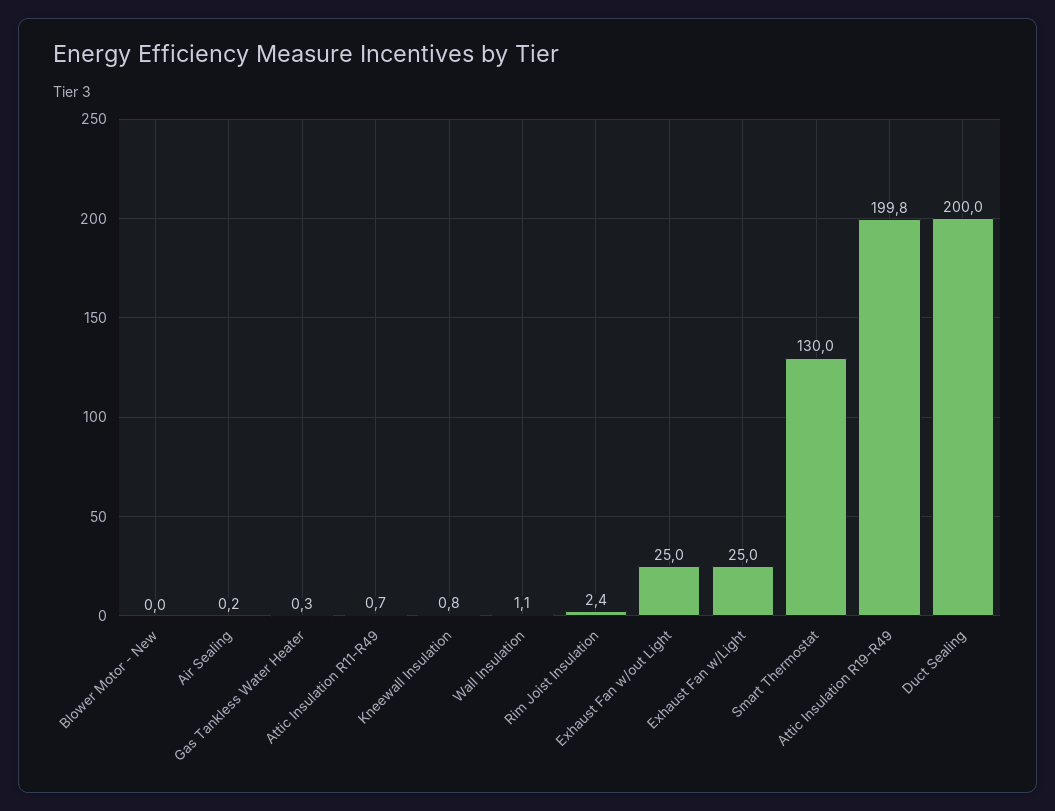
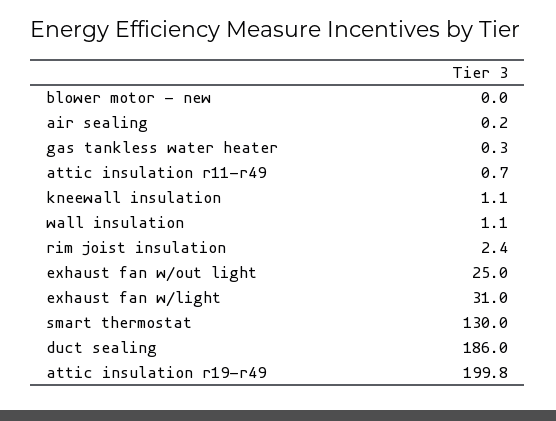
Kneewall Insulation: 0.8 -> 1.1
Exhaust Fan w/Light: 25 -> 31
Duct Sealing: 200 -> 186

